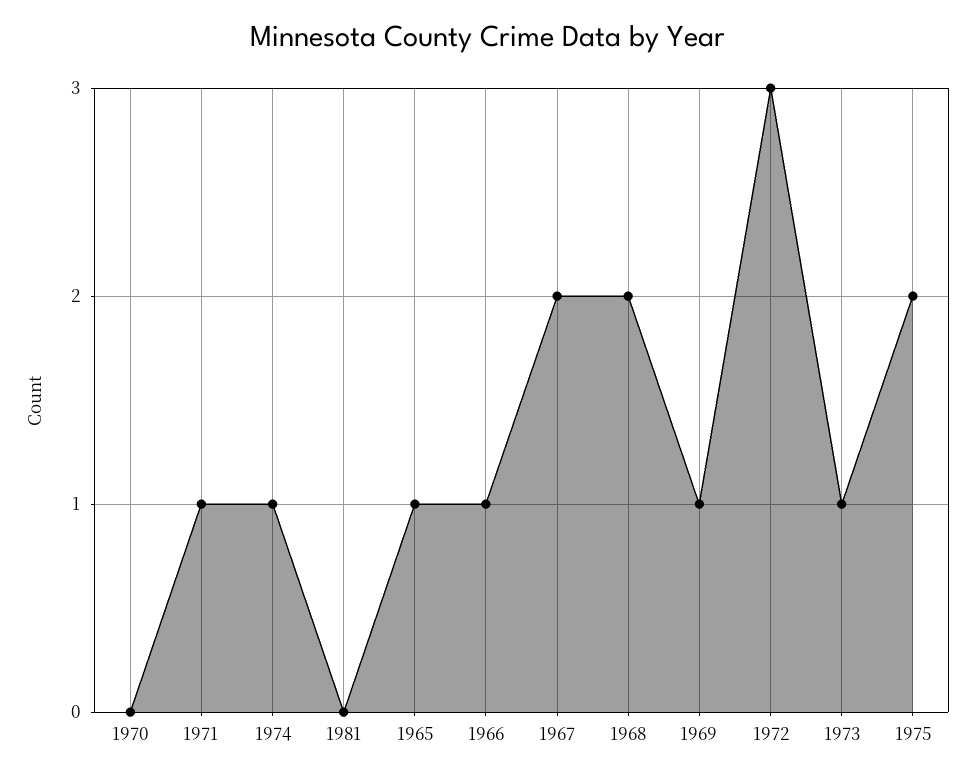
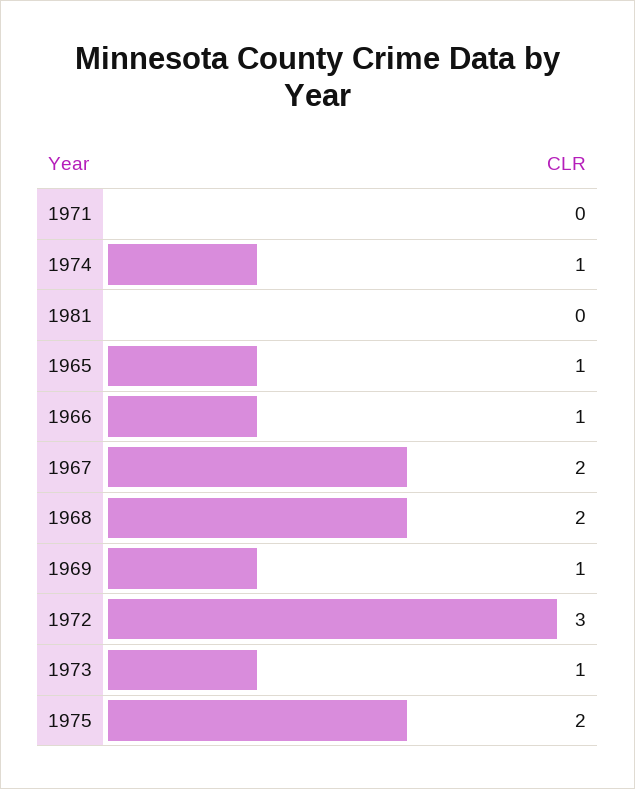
1970: 0 -> none
1971: 1 -> 0

